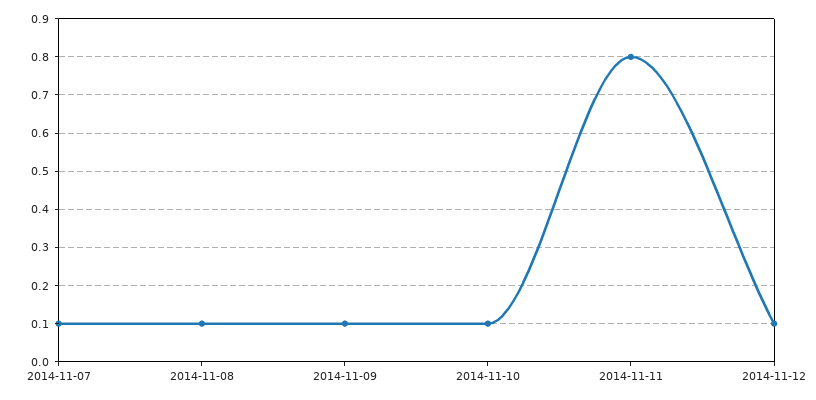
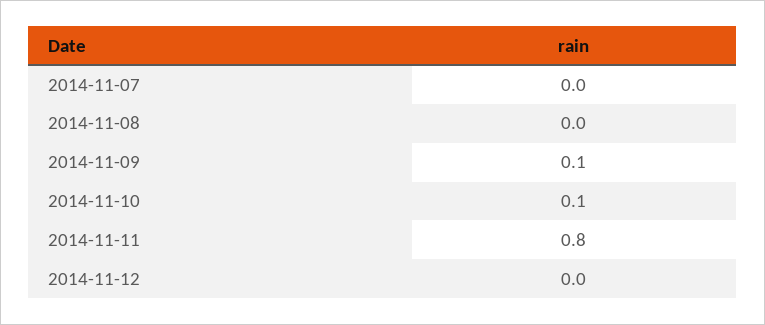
2014-11-07: 0.1 -> 0
2014-11-08: 0.1 -> 0
2014-11-12: 0.1 -> 0

